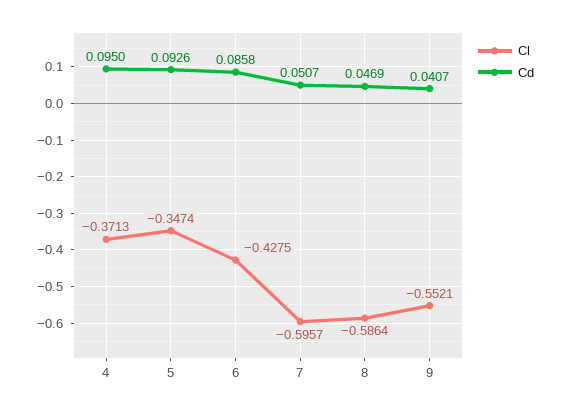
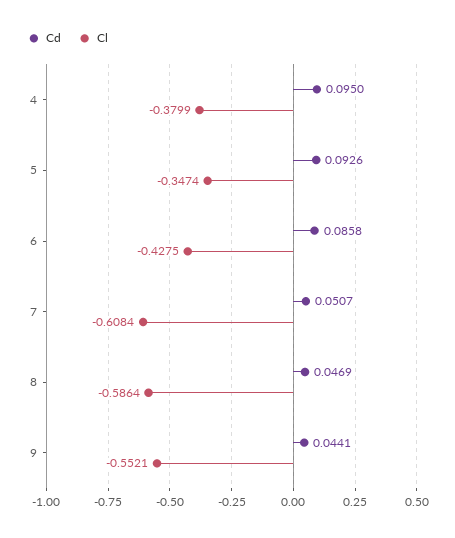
Cl, 4: -0.3713 -> -0.3799
Cl, 7: -0.5957 -> -0.6084
Cd, 9: 0.0407 -> 0.0441

